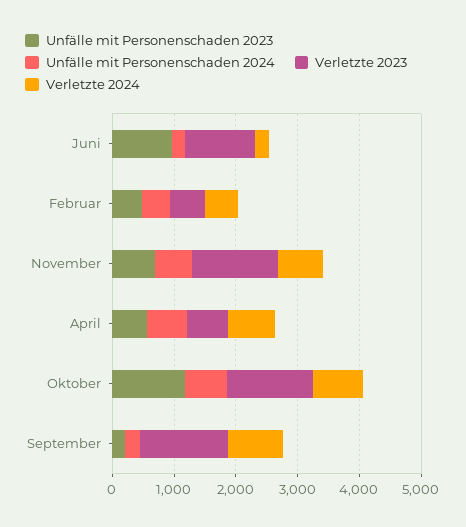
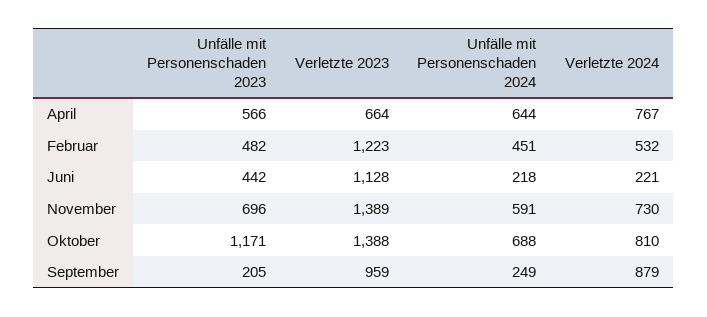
Unfälle mit Personenschaden 2023, Juni: 1000 -> 442
Verletzte 2023, Februar: 600 -> 1223
Verletzte 2023, September: 1400 -> 959

